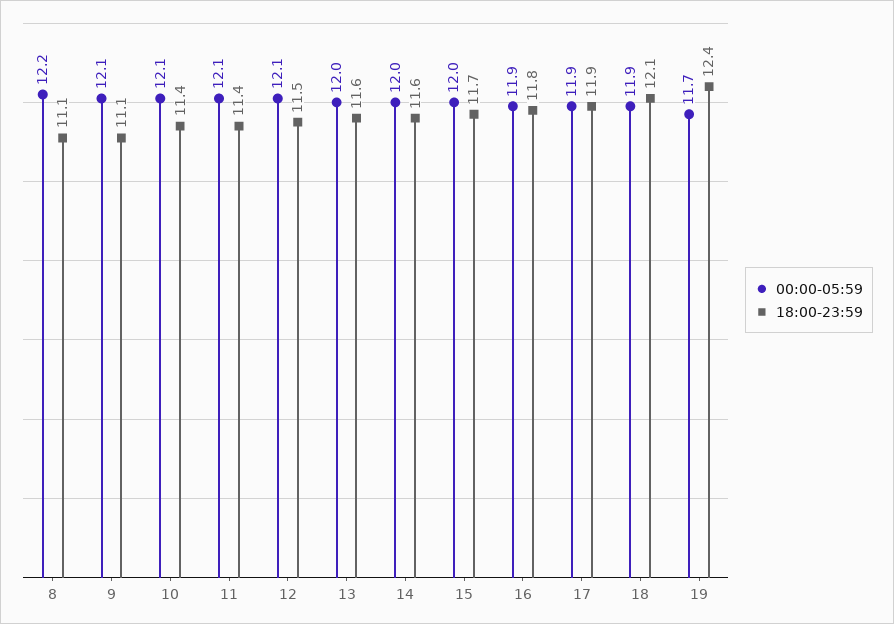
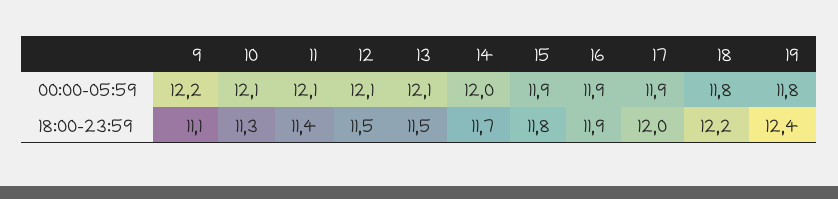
00:00-05:59, 8: 12.2 -> none
18:00-23:59, 8: 11.1 -> none
00:00-05:59, 9: 12.1 -> 12.2
18:00-23:59, 10: 11.4 -> 11.3
00:00-05:59, 13: 12 -> 12.1
18:00-23:59, 13: 11.6 -> 11.5
18:00-23:59, 14: 11.6 -> 11.7
00:00-05:59, 15: 12 -> 11.9
18:00-23:59, 15: 11.7 -> 11.8
18:00-23:59, 16: 11.8 -> 11.9
18:00-23:59, 17: 11.9 -> 12
00:00-05:59, 18: 11.9 -> 11.8
18:00-23:59, 18: 12.1 -> 12.2
00:00-05:59, 19: 11.7 -> 11.8

